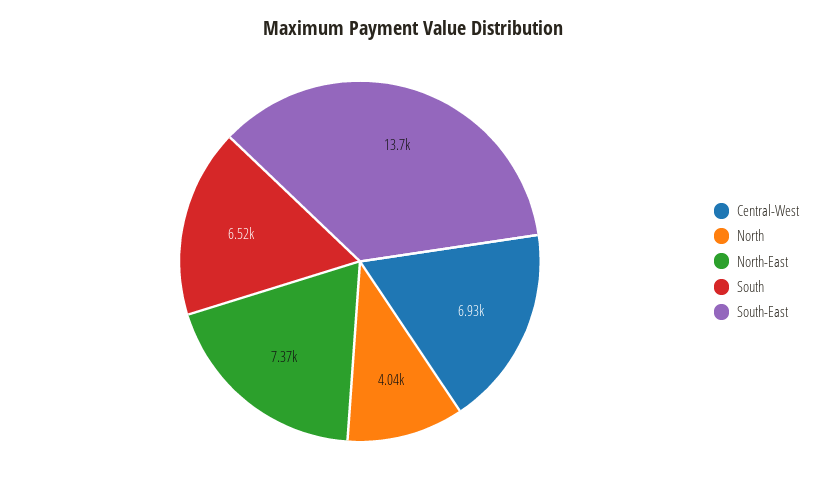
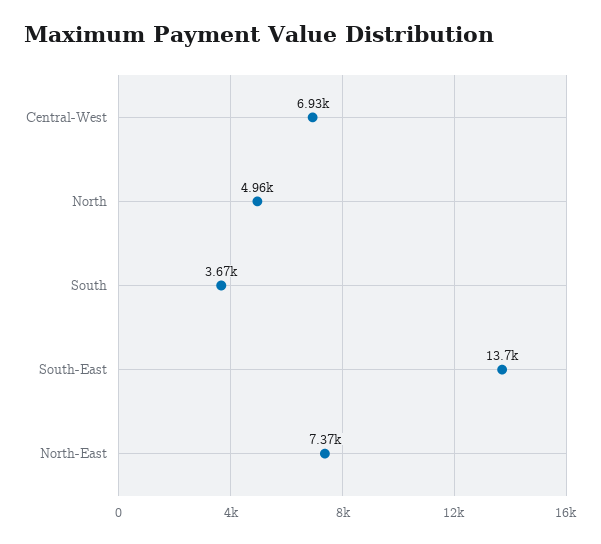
North: 4040 -> 4960
South: 6520 -> 3670

